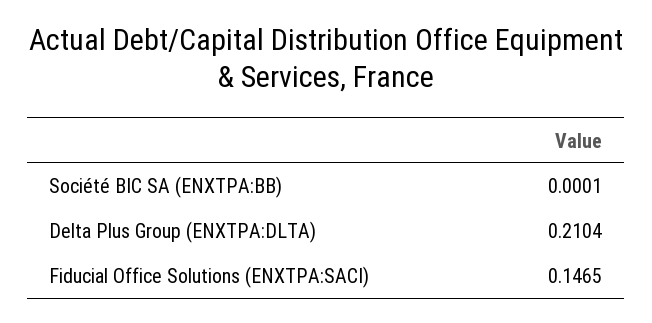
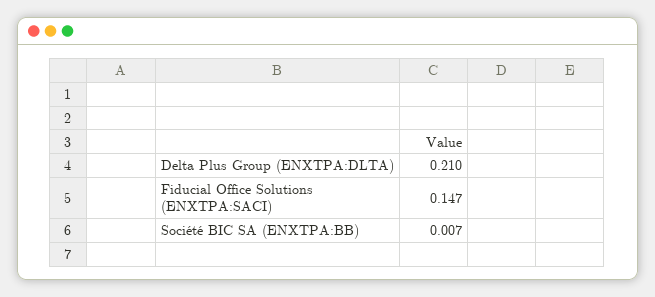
Société BIC SA (ENXTPA:BB): 0.0001 -> 0.007

